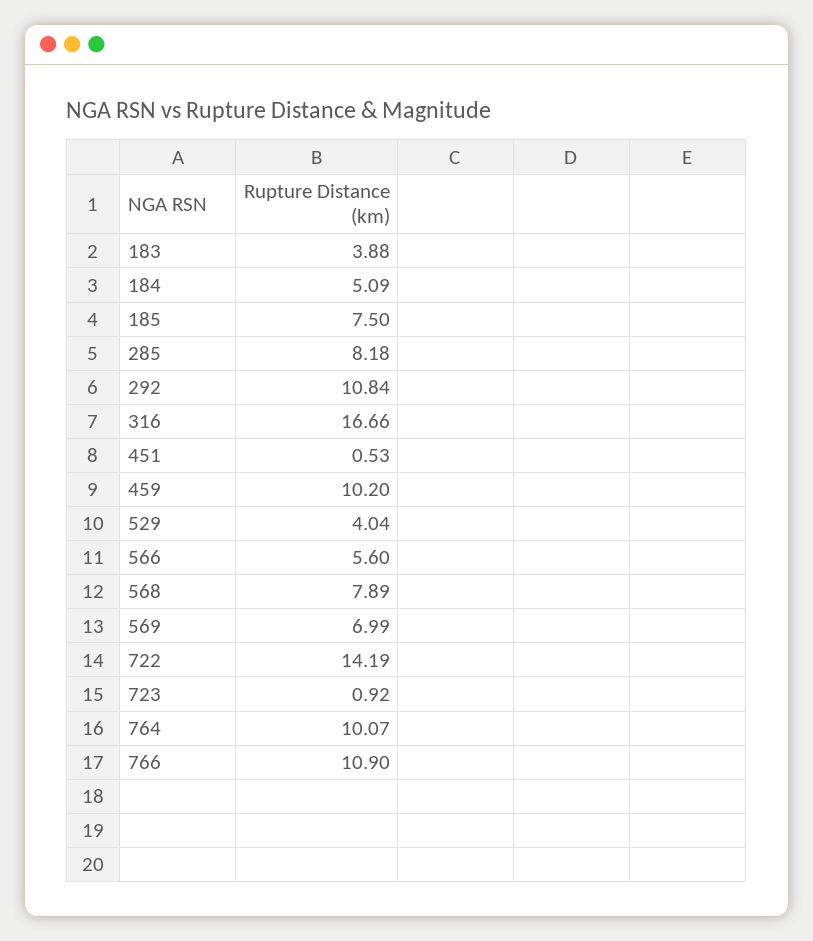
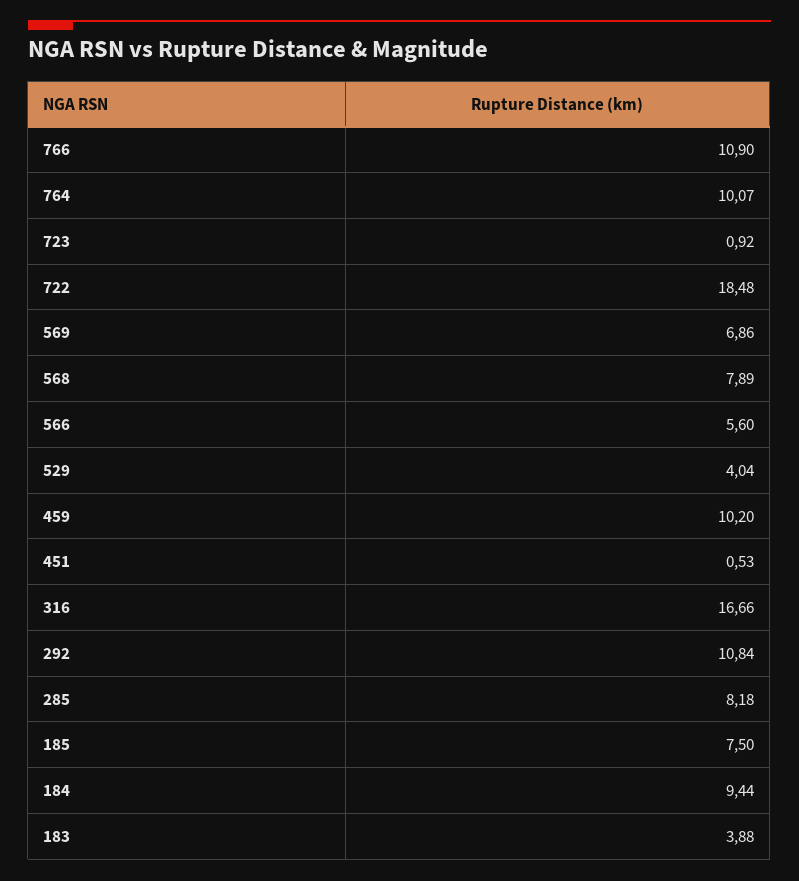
184: 5.09 -> 9.44
569: 6.99 -> 6.86
722: 14.19 -> 18.48

